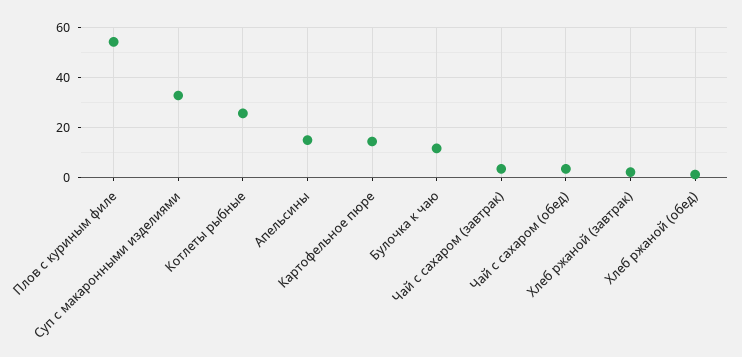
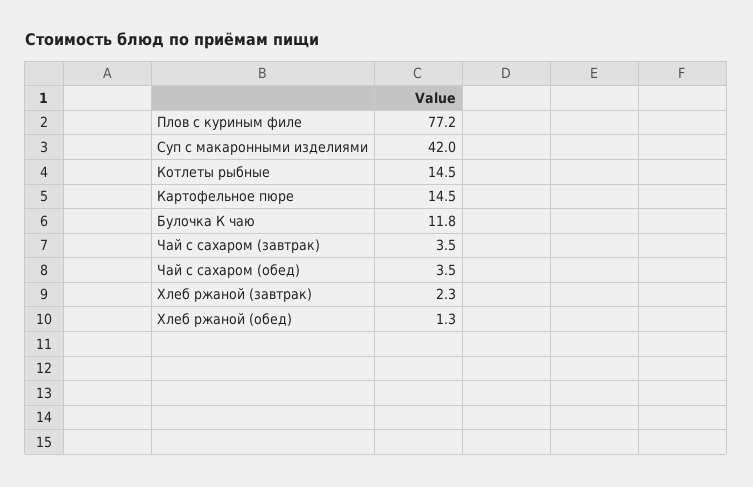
Плов с куриным филе: 55 -> 77.2
Суп с макаронными изделиями: 32.5 -> 42
Котлеты рыбные: 25 -> 14.5
Апельсины: 15 -> none

